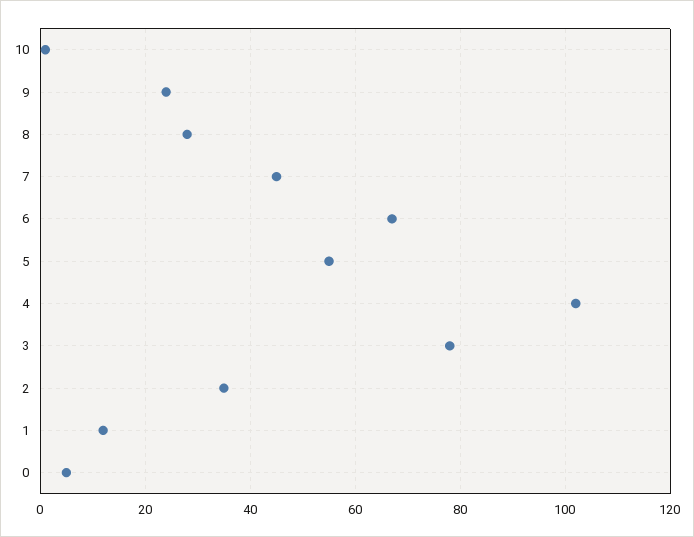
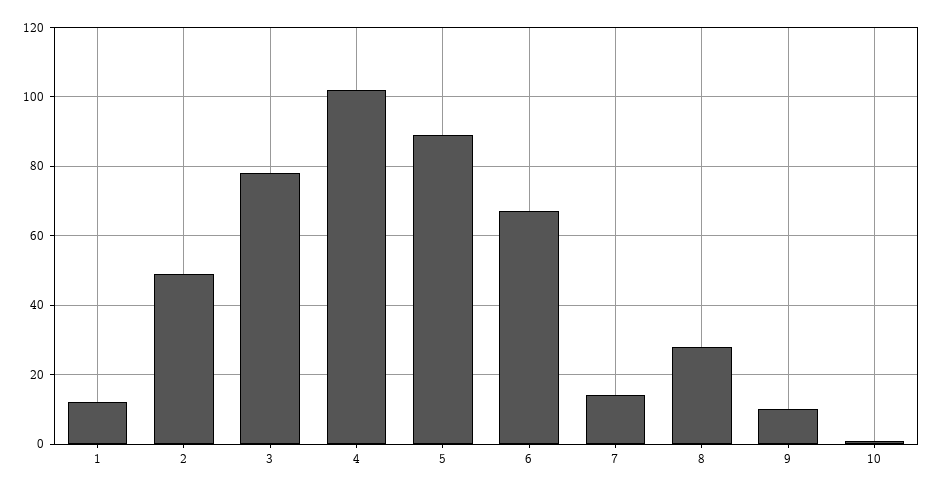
9: 25 -> 10
7: 45 -> 15
5: 55 -> 90
2: 35 -> 50
0: 5 -> none

